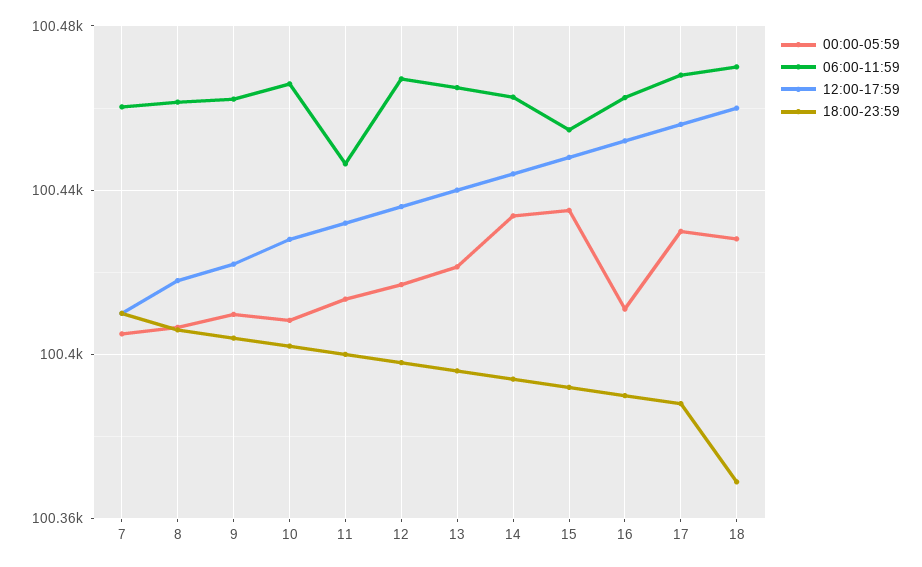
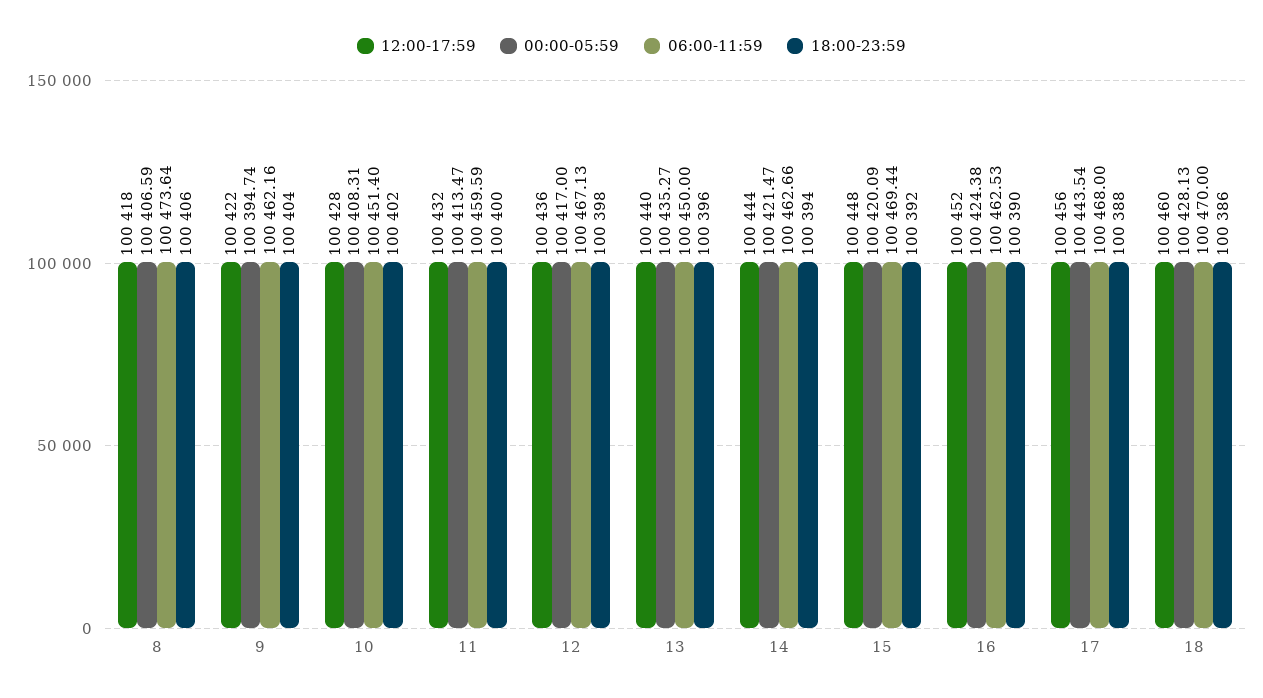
00:00-05:59, 7: 100405 -> none
06:00-11:59, 7: 100460 -> none
12:00-17:59, 7: 100410 -> none
18:00-23:59, 7: 100410 -> none
06:00-11:59, 8: 100460 -> 100473.64
00:00-05:59, 9: 100410 -> 100394.74
06:00-11:59, 10: 100465 -> 100451.4
06:00-11:59, 11: 100445 -> 100459.59
00:00-05:59, 13: 100420 -> 100435.27
06:00-11:59, 13: 100465 -> 100450
00:00-05:59, 14: 100435 -> 100421.47
00:00-05:59, 15: 100435 -> 100420.09
06:00-11:59, 15: 100455 -> 100469.44
00:00-05:59, 16: 100410 -> 100424.38
00:00-05:59, 17: 100430 -> 100443.54
18:00-23:59, 18: 100370 -> 100386

